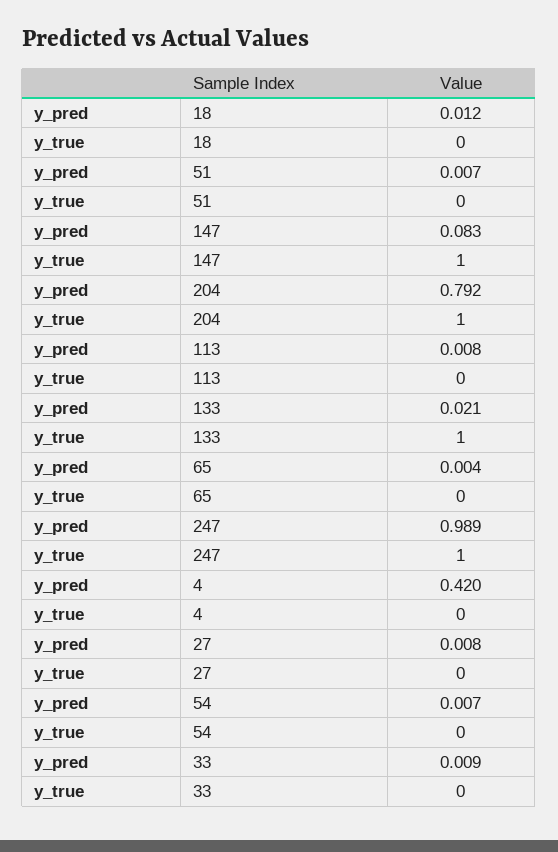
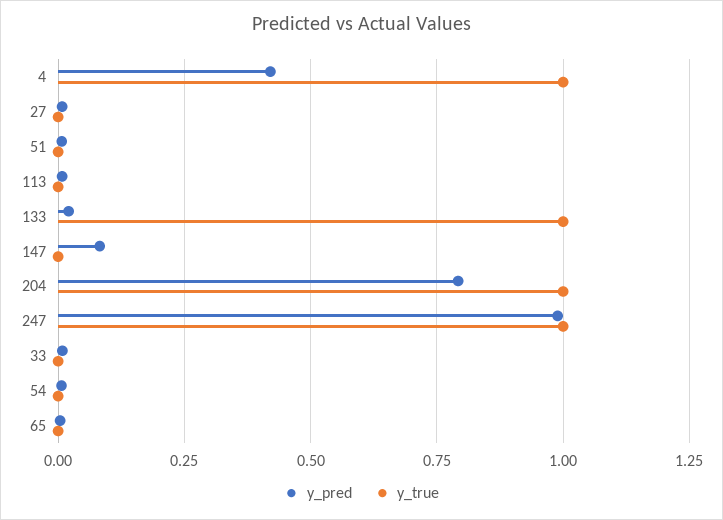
y_pred, 18: 0.012 -> none
y_true, 18: 0 -> none
y_true, 147: 1 -> 0
y_true, 4: 0 -> 1

